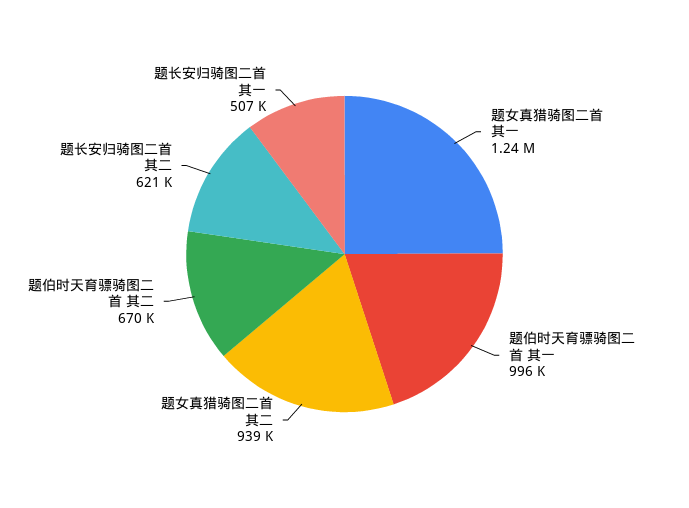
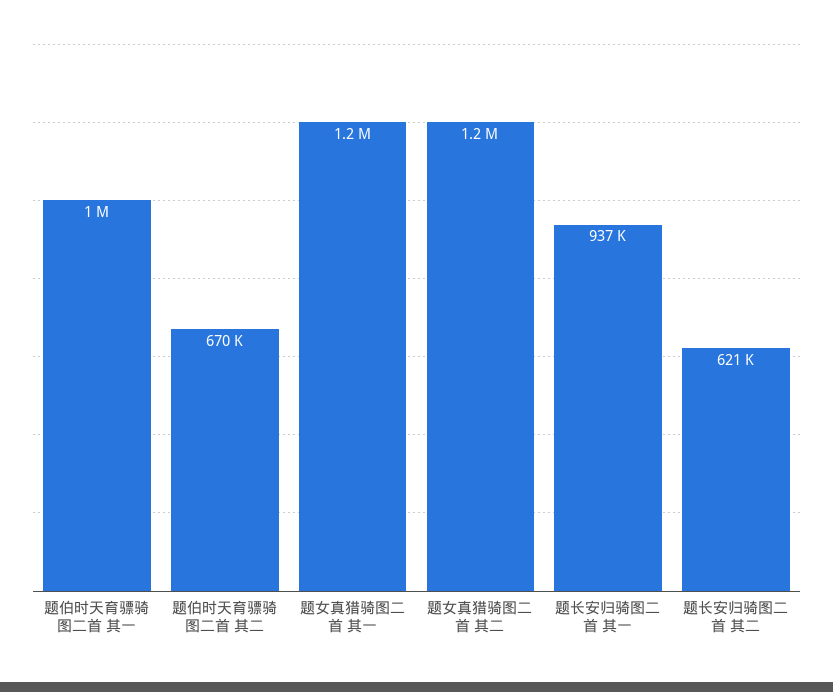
题女真猎骑图二首 其二: 939000 -> 1200000
题长安归骑图二首 其一: 507000 -> 937000

